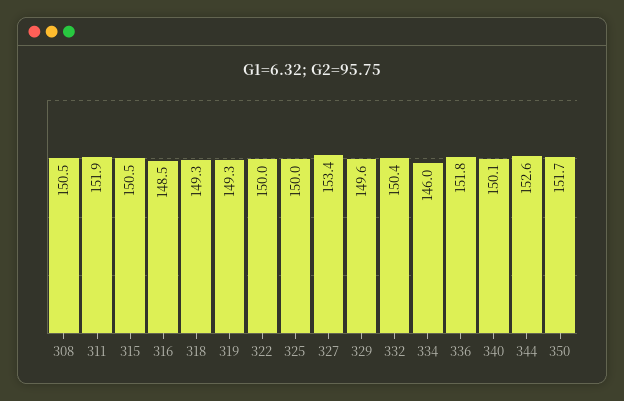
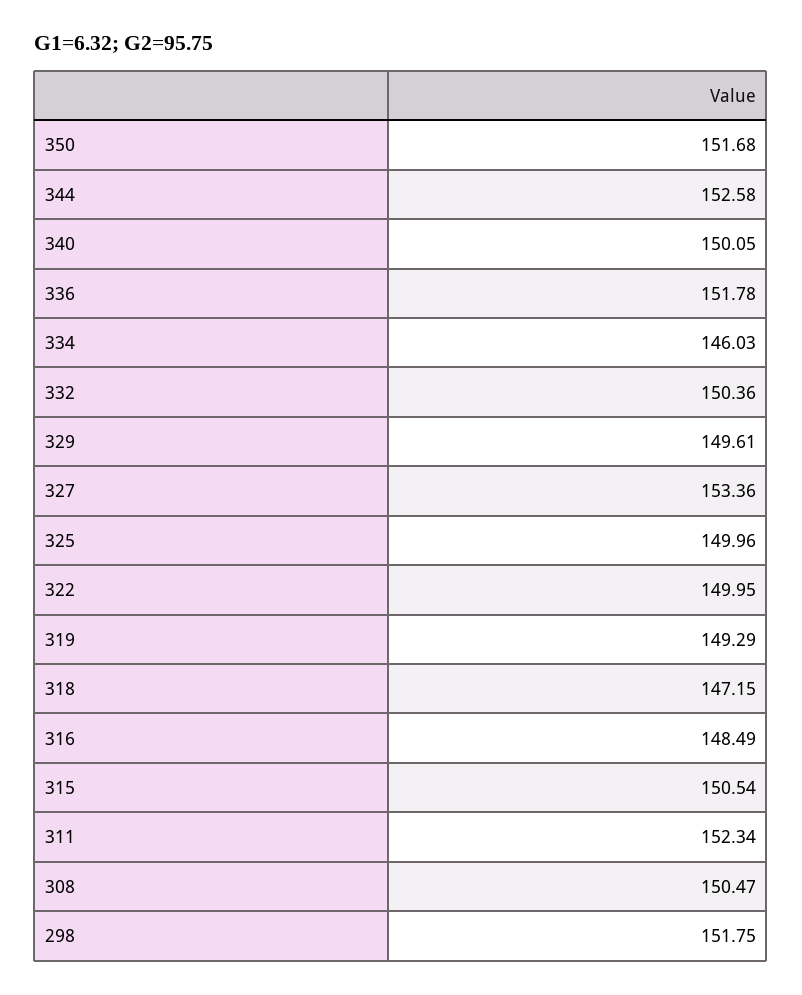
311: 151.9 -> 152.34
318: 149.3 -> 147.15
298: none -> 151.75

